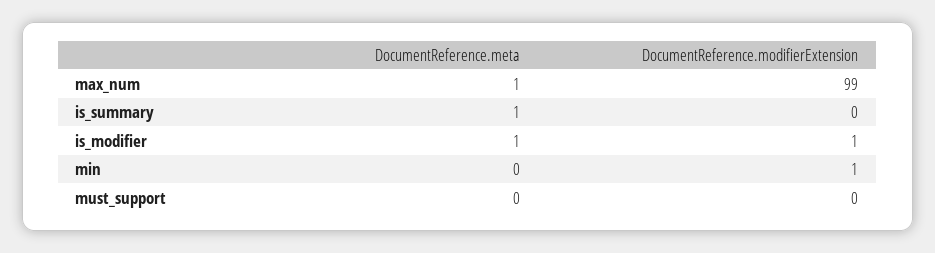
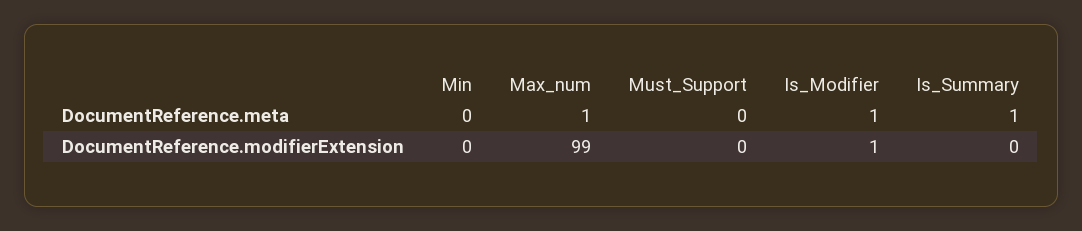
DocumentReference.modifierExtension, min: 1 -> 0

